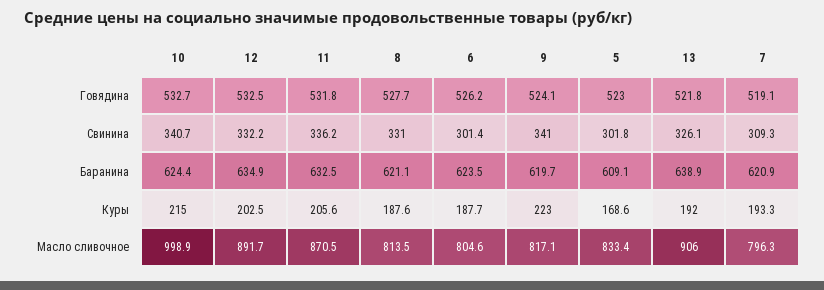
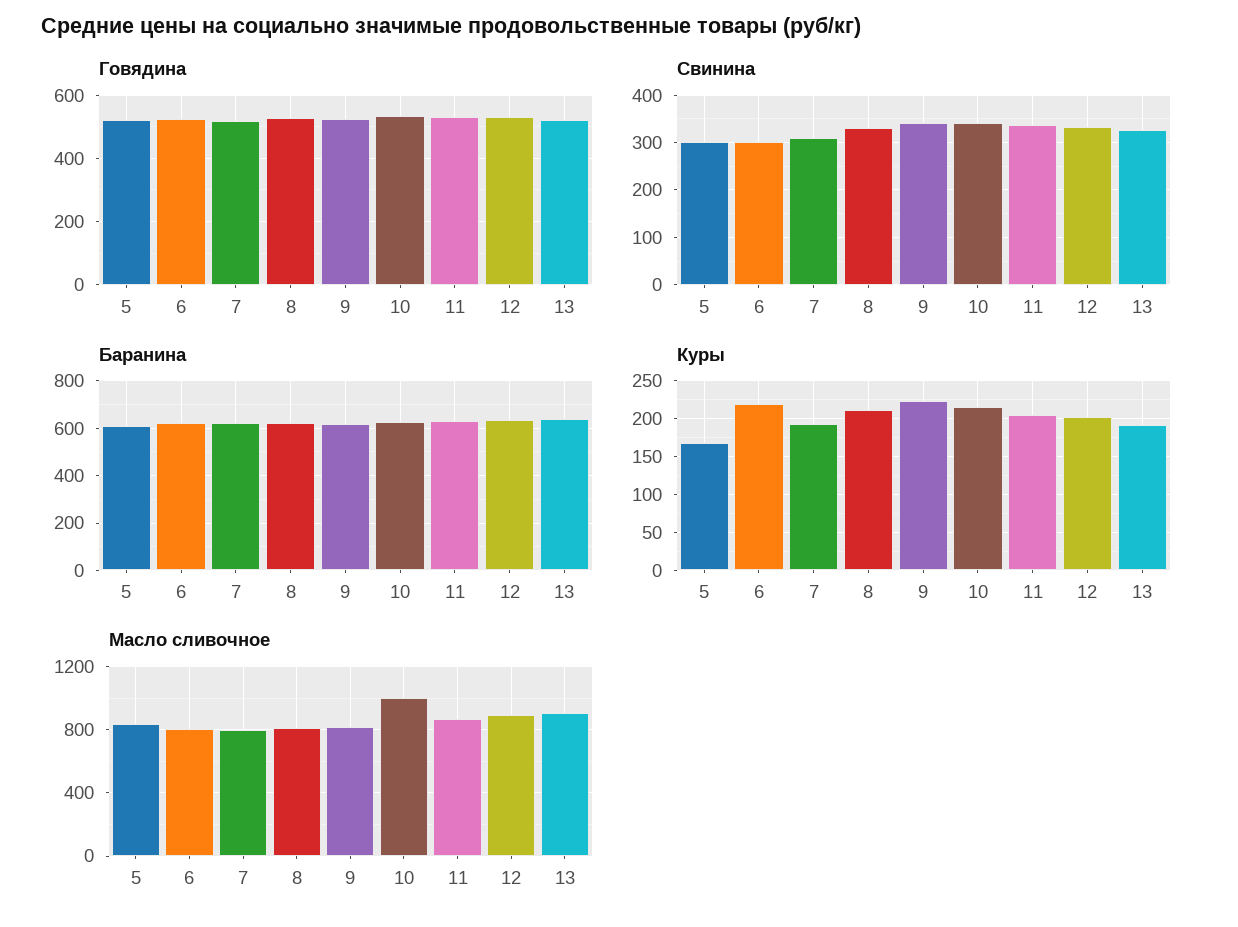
Куры, 8: 187.6 -> 210
Куры, 6: 187.7 -> 220

